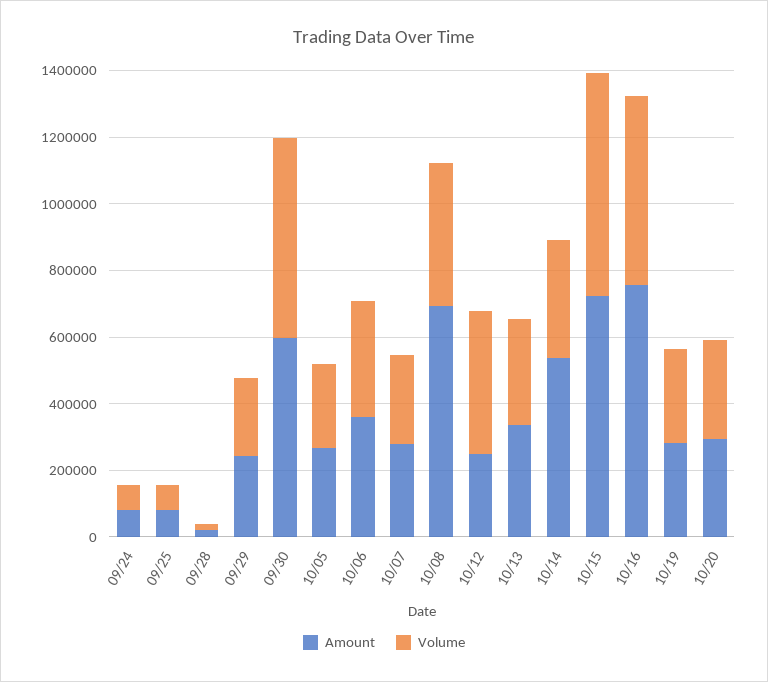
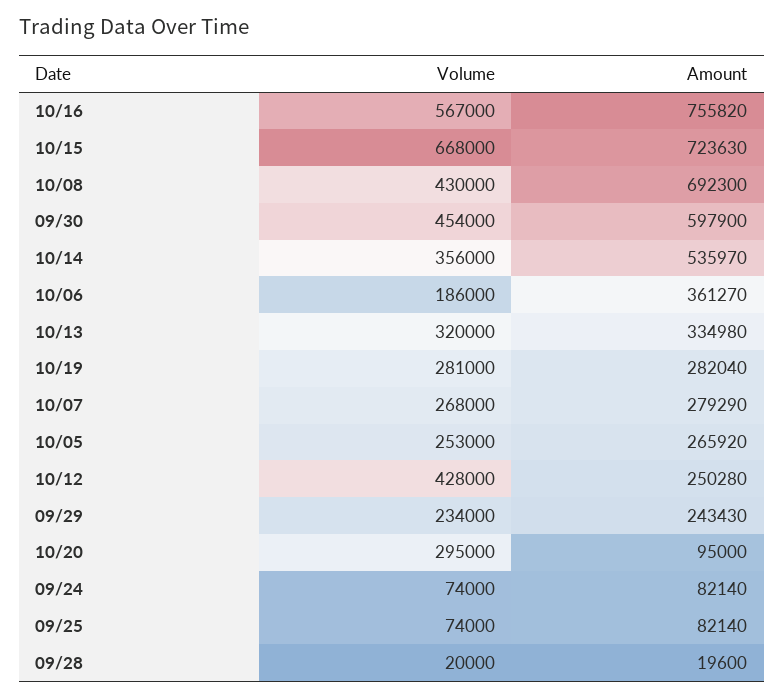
Volume, 09/30: 600000 -> 454000
Volume, 10/06: 350000 -> 186000
Amount, 10/20: 300000 -> 95000

